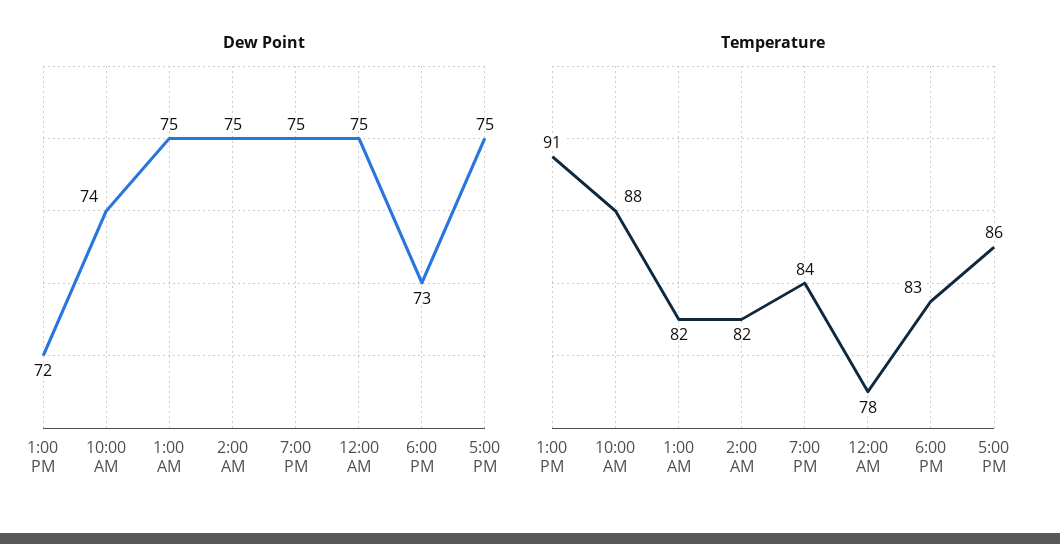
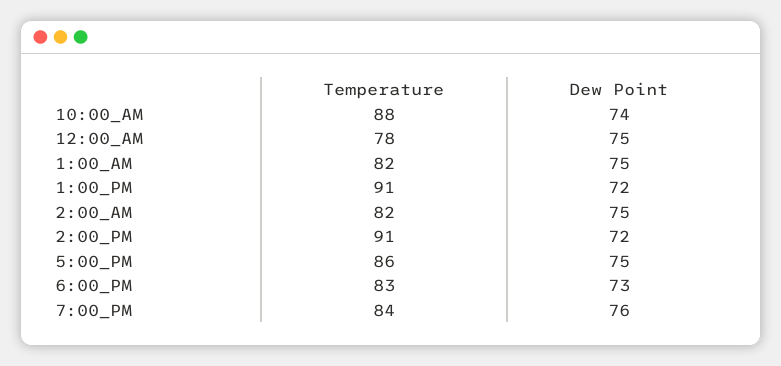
Dew Point, 7:00 PM: 75 -> 76
Temperature, 2:00_PM: none -> 91
Dew Point, 2:00_PM: none -> 72

